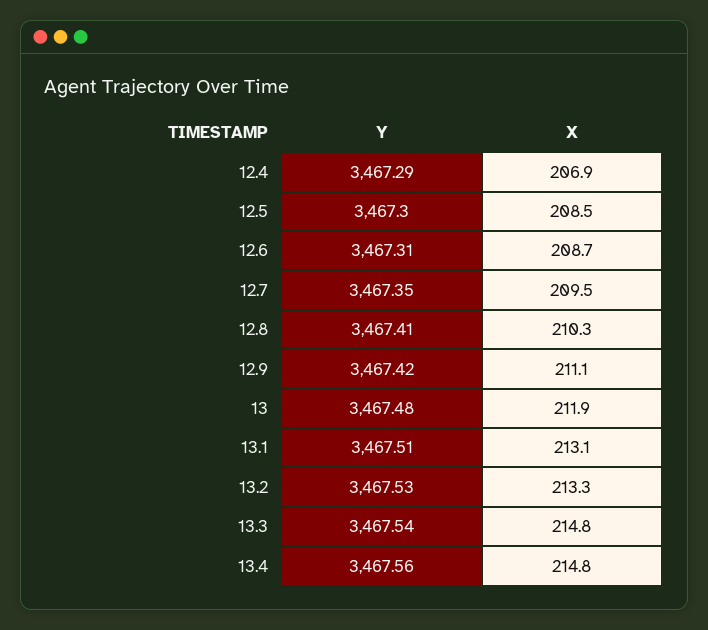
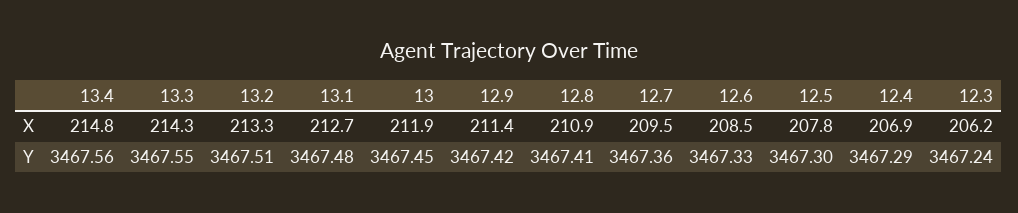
X, 12.5: 208.5 -> 207.8
Y, 12.6: 3467.31 -> 3467.33
X, 12.6: 208.7 -> 208.5
Y, 12.7: 3467.35 -> 3467.36
X, 12.8: 210.3 -> 210.9
X, 12.9: 211.1 -> 211.4
Y, 13: 3467.48 -> 3467.45
Y, 13.1: 3467.51 -> 3467.48
X, 13.1: 213.1 -> 212.7
Y, 13.2: 3467.53 -> 3467.51
Y, 13.3: 3467.54 -> 3467.55
X, 13.3: 214.8 -> 214.3
X, 12.3: none -> 206.2
Y, 12.3: none -> 3467.24

